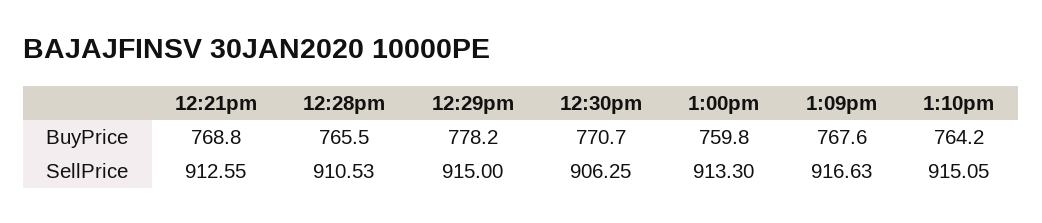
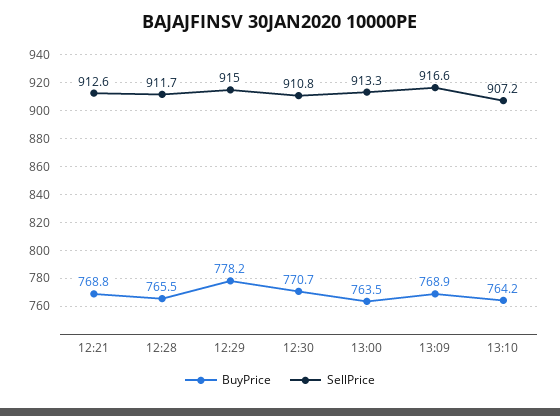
BuyPrice, 1:00pm: 759.8 -> 763.5
BuyPrice, 1:09pm: 767.6 -> 768.9
SellPrice, 12:28pm: 910.53 -> 911.7
SellPrice, 12:30pm: 906.25 -> 910.8
SellPrice, 1:10pm: 915.05 -> 907.2

